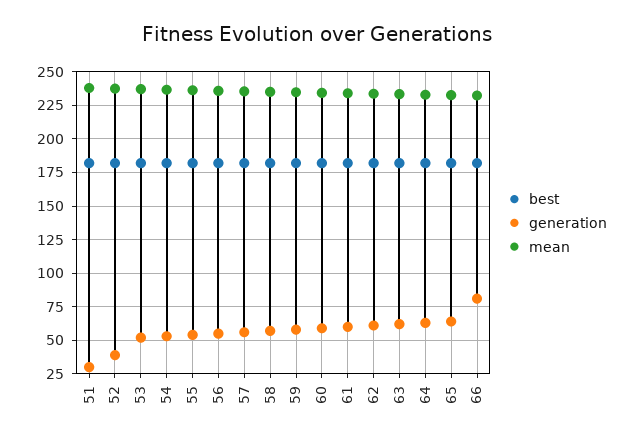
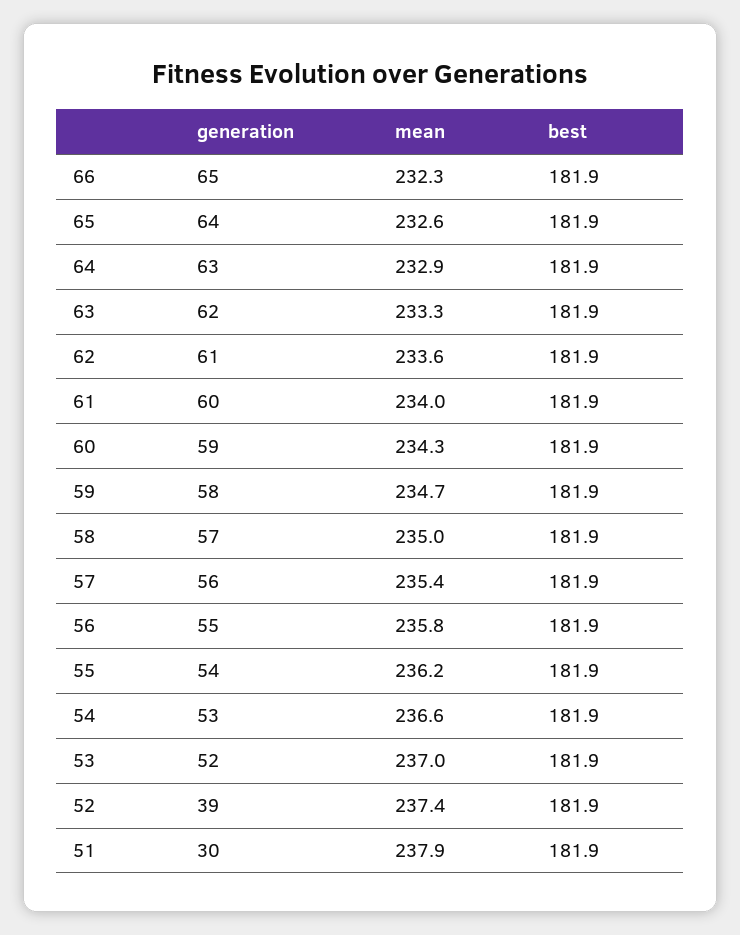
generation, 66: 80 -> 65

